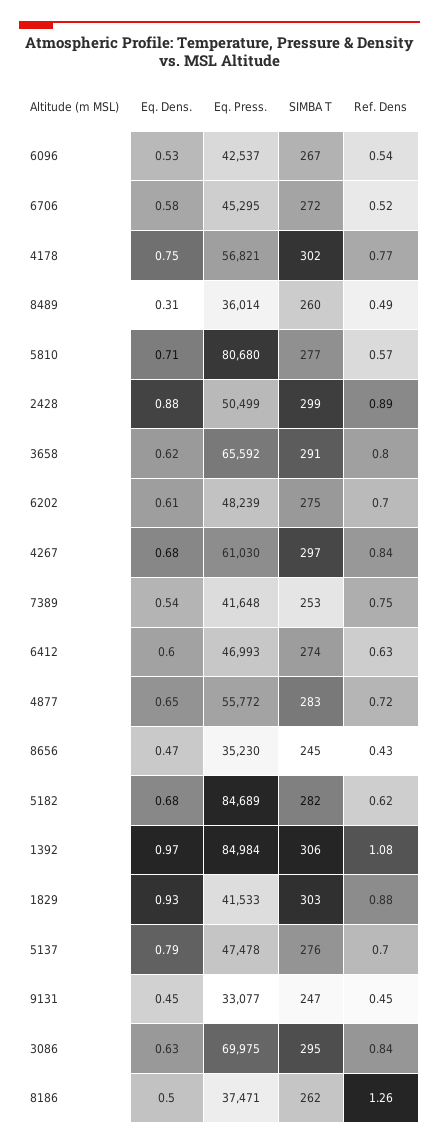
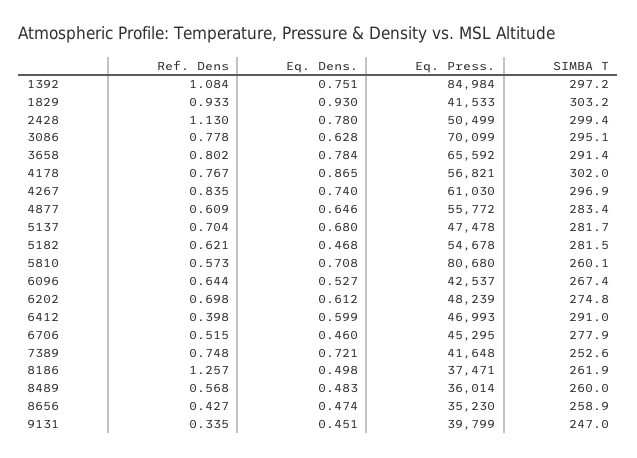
Ref. Dens, 6096: 0.54 -> 0.644
Eq. Dens., 6706: 0.58 -> 0.46
SIMBA T, 6706: 272 -> 277.9
Eq. Dens., 4178: 0.75 -> 0.865
Eq. Dens., 8489: 0.31 -> 0.483
Ref. Dens, 8489: 0.49 -> 0.568
SIMBA T, 5810: 277 -> 260.1
Eq. Dens., 2428: 0.88 -> 0.78
Ref. Dens, 2428: 0.89 -> 1.13
Eq. Dens., 3658: 0.62 -> 0.784
Eq. Dens., 4267: 0.68 -> 0.74
Eq. Dens., 7389: 0.54 -> 0.721
SIMBA T, 6412: 274 -> 291
Ref. Dens, 6412: 0.63 -> 0.398
Ref. Dens, 4877: 0.72 -> 0.609
SIMBA T, 8656: 245 -> 258.9
Eq. Dens., 5182: 0.68 -> 0.468
Eq. Press., 5182: 84689 -> 54678
Eq. Dens., 1392: 0.97 -> 0.751
SIMBA T, 1392: 306 -> 297.2
Ref. Dens, 1829: 0.88 -> 0.933
Eq. Dens., 5137: 0.79 -> 0.68
SIMBA T, 5137: 276 -> 281.7
Eq. Press., 9131: 33077 -> 39799
Ref. Dens, 9131: 0.45 -> 0.335
Eq. Press., 3086: 69975 -> 70099
Ref. Dens, 3086: 0.84 -> 0.778

